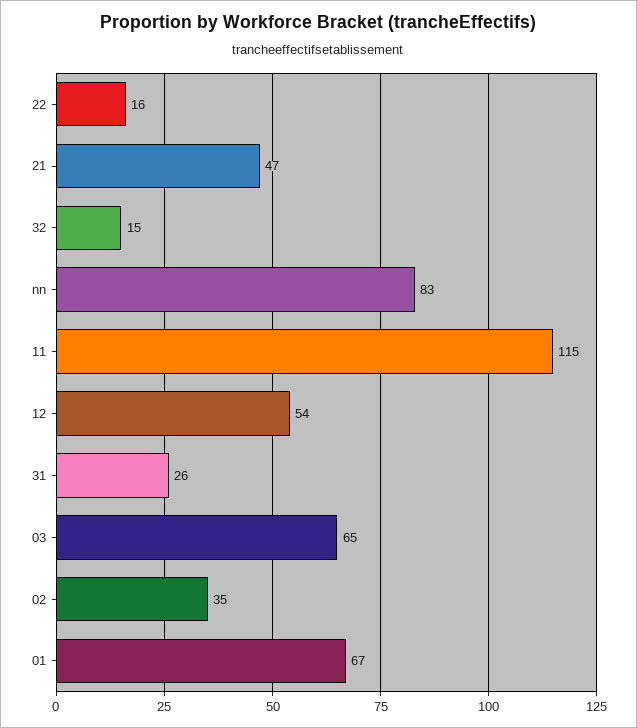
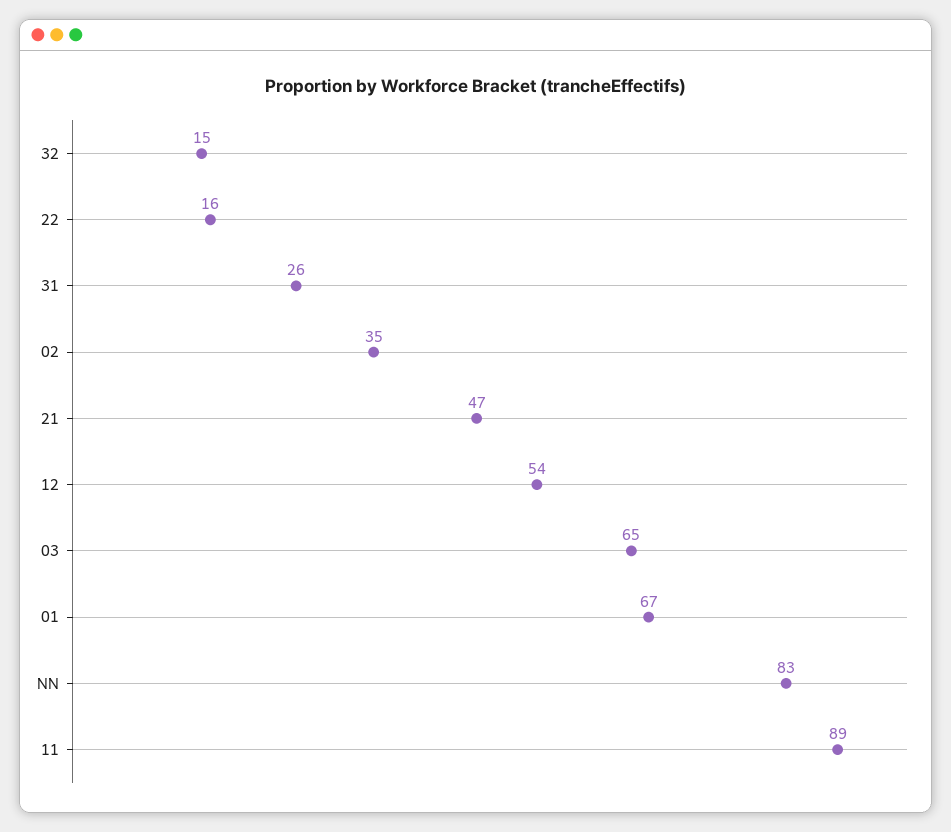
11: 115 -> 89

